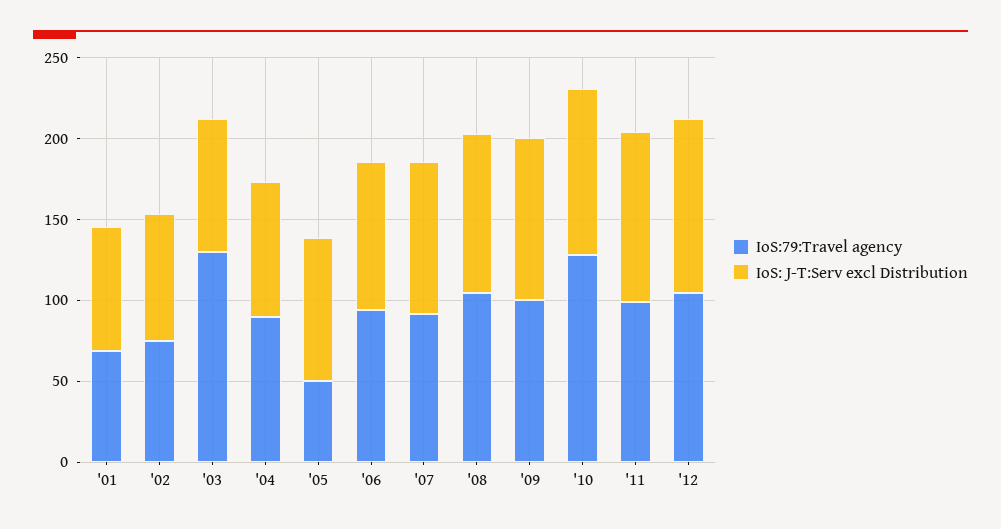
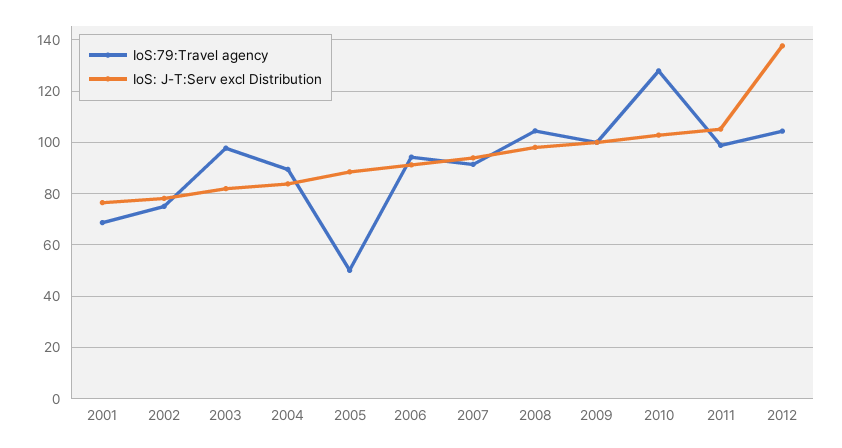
IoS:79:Travel agency, '03: 130 -> 97.5
IoS: J-T:Serv excl Distribution, '12: 110 -> 137.5

